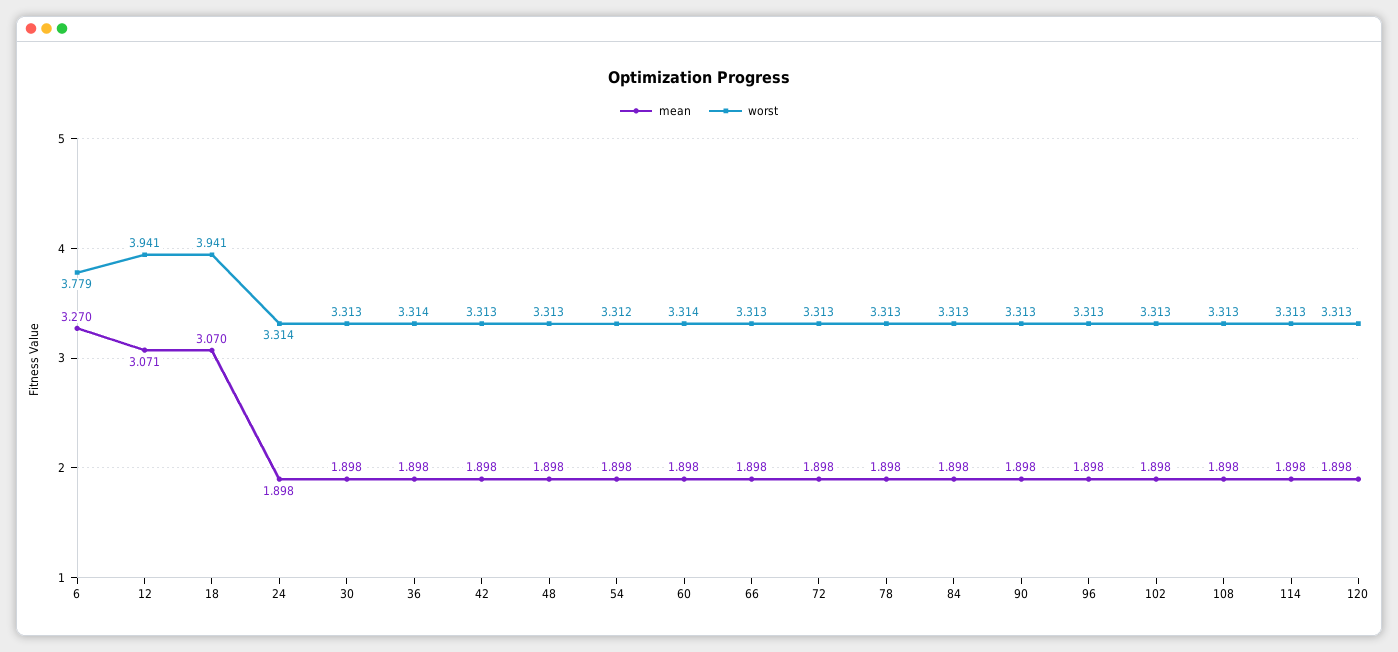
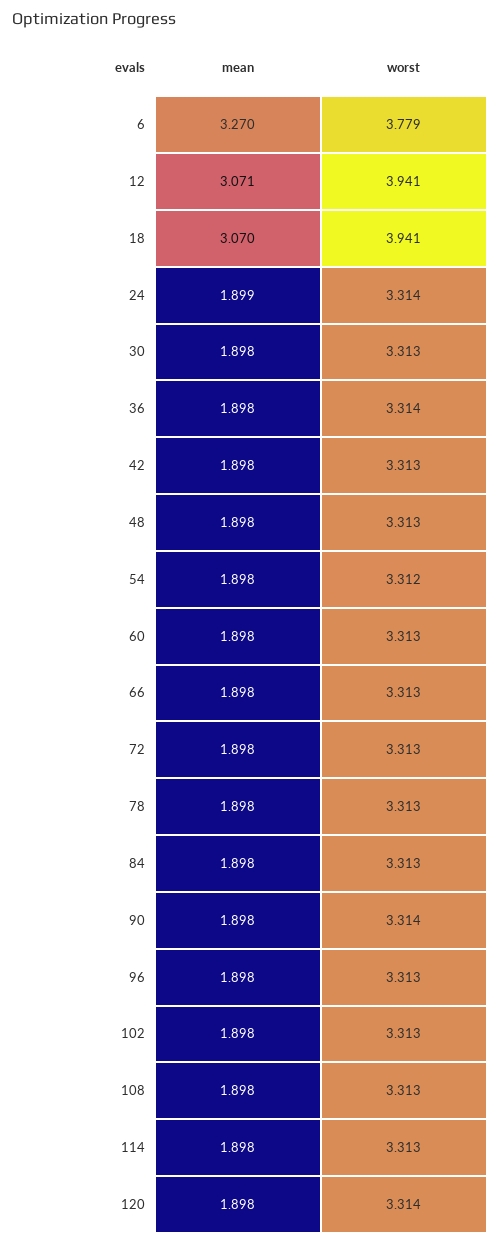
mean, 24: 1.898 -> 1.899
worst, 60: 3.314 -> 3.313
worst, 90: 3.313 -> 3.314
worst, 120: 3.313 -> 3.314

